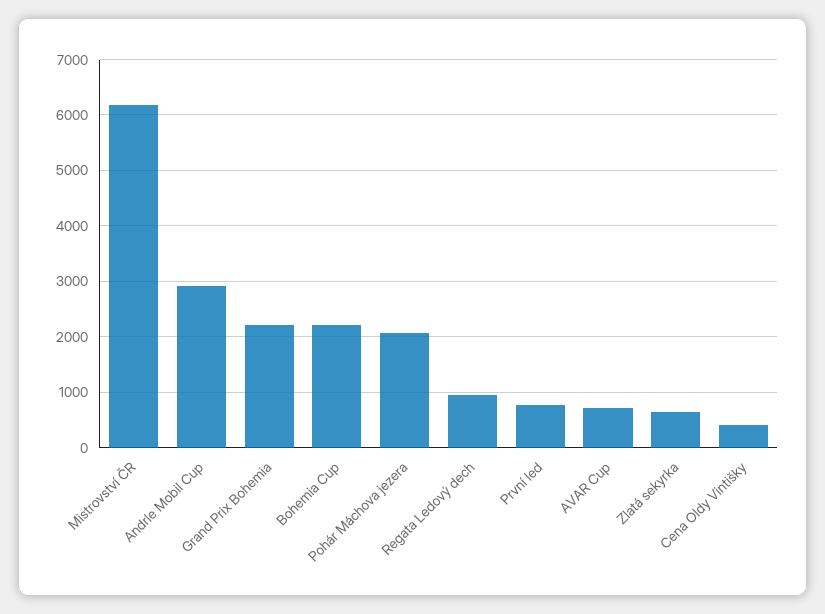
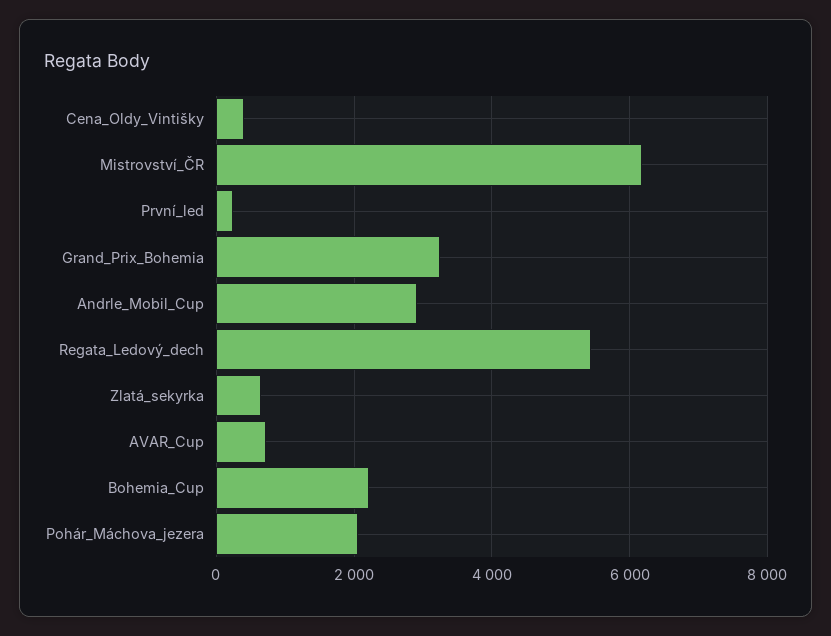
Grand Prix Bohemia: 2200 -> 3200
Regata Ledový dech: 1000 -> 5400
První led: 800 -> 200

